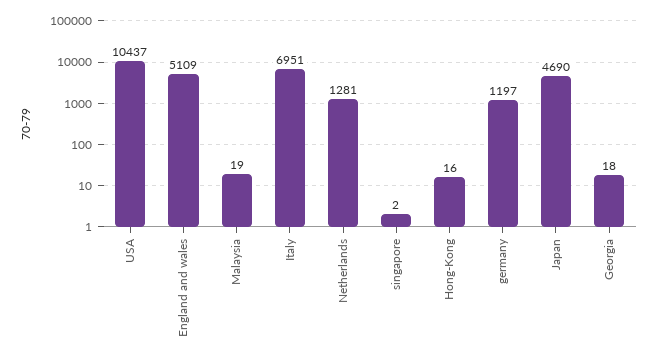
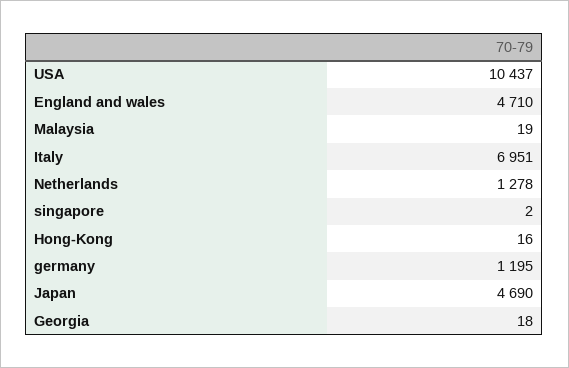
England and wales: 5109 -> 4710
Netherlands: 1281 -> 1278
germany: 1197 -> 1195

